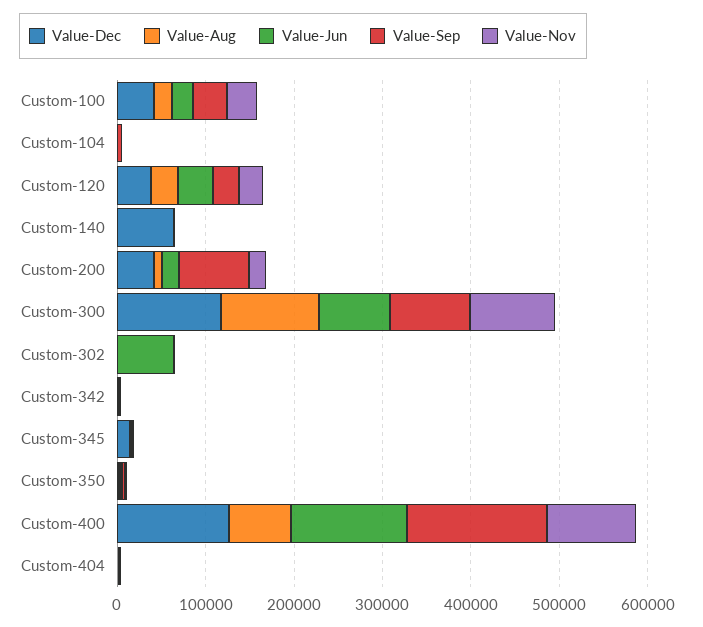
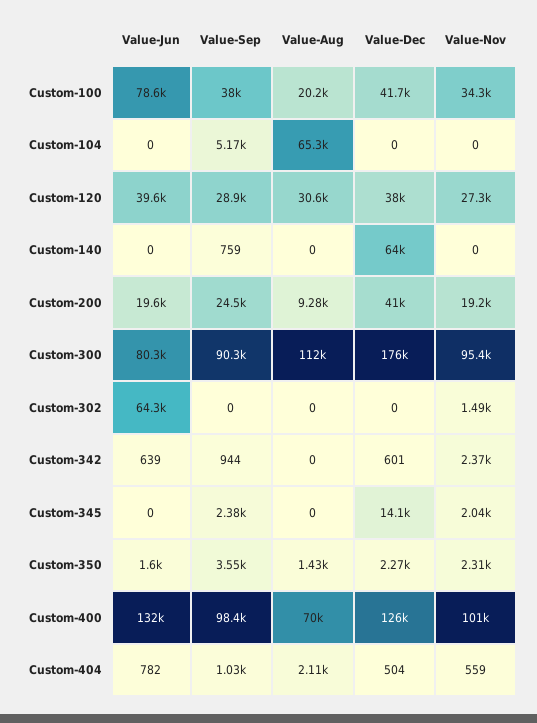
Value-Jun, Custom-100: 20000 -> 78600
Value-Aug, Custom-104: 0 -> 65300
Value-Sep, Custom-200: 80000 -> 24500
Value-Dec, Custom-300: 120000 -> 176000
Value-Sep, Custom-400: 160000 -> 98400

